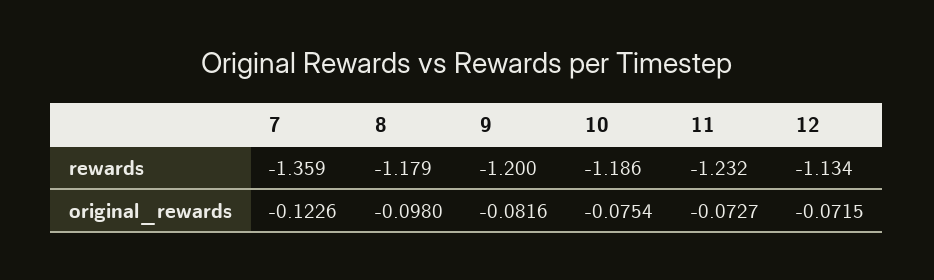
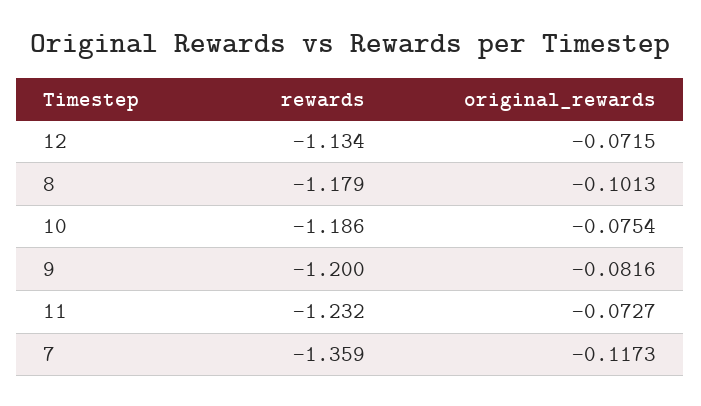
7, original_rewards: -0.1226 -> -0.1173
8, original_rewards: -0.098 -> -0.1013

